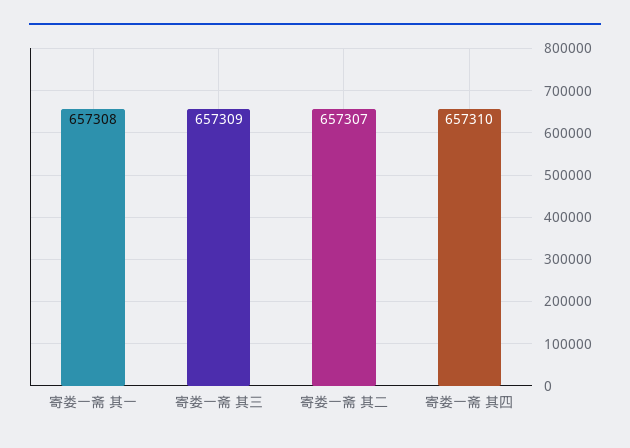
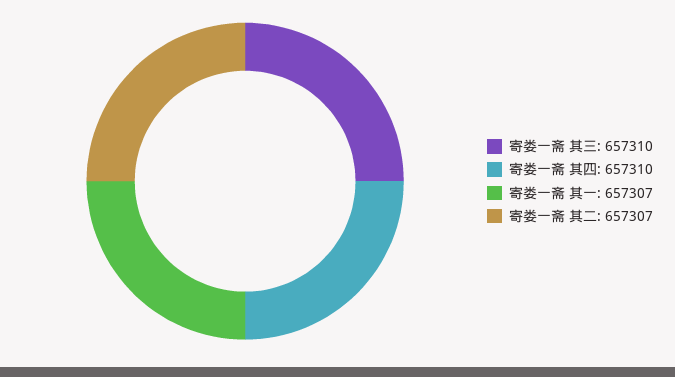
寄娄一斋 其一: 657308 -> 657307
寄娄一斋 其三: 657309 -> 657310

